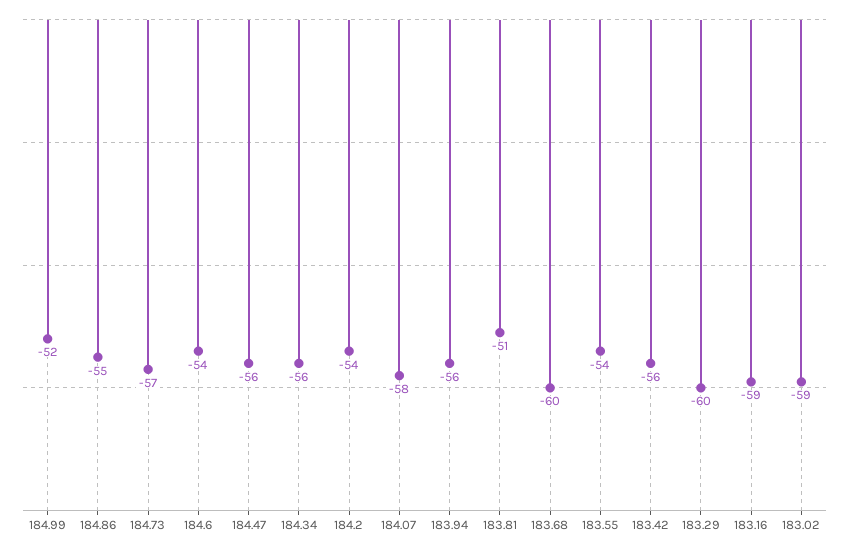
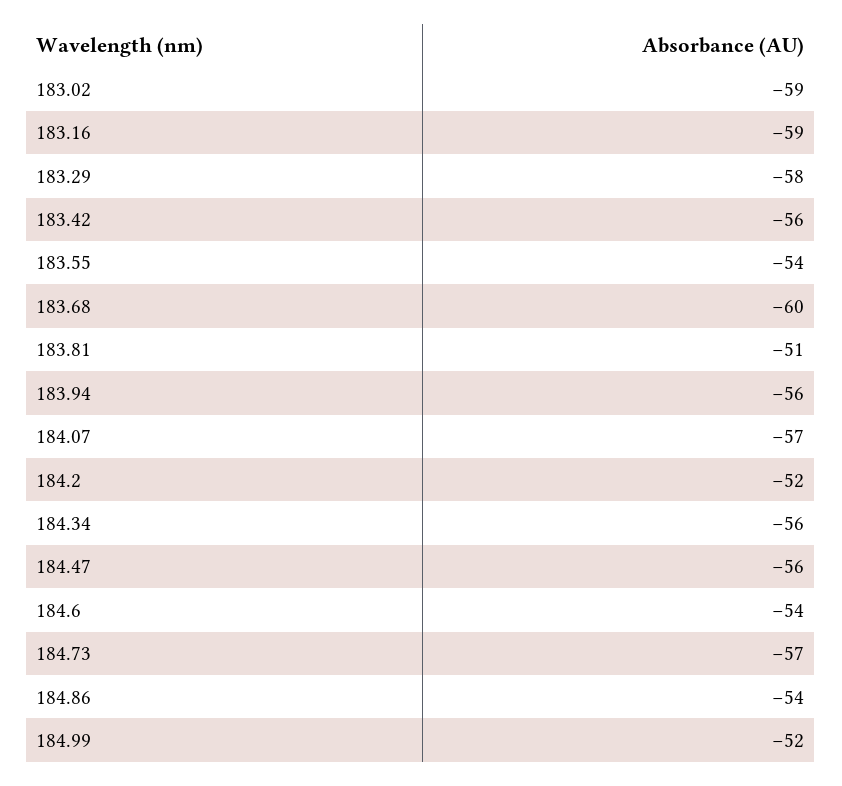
184.86: -55 -> -54
184.2: -54 -> -52
184.07: -58 -> -57
183.29: -60 -> -58

